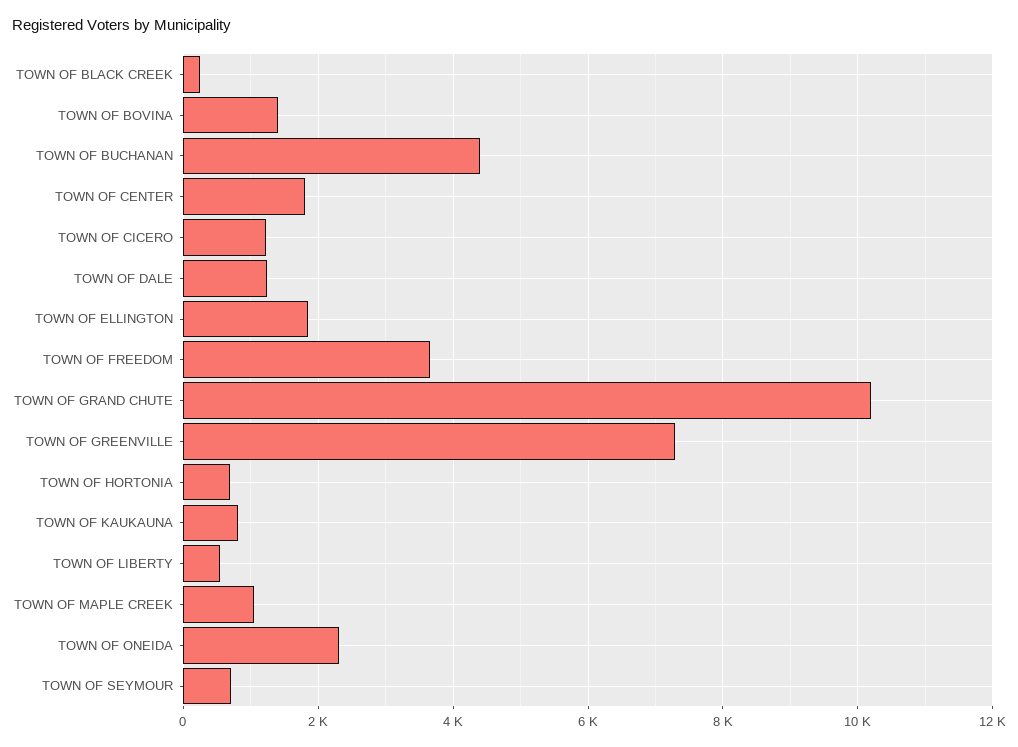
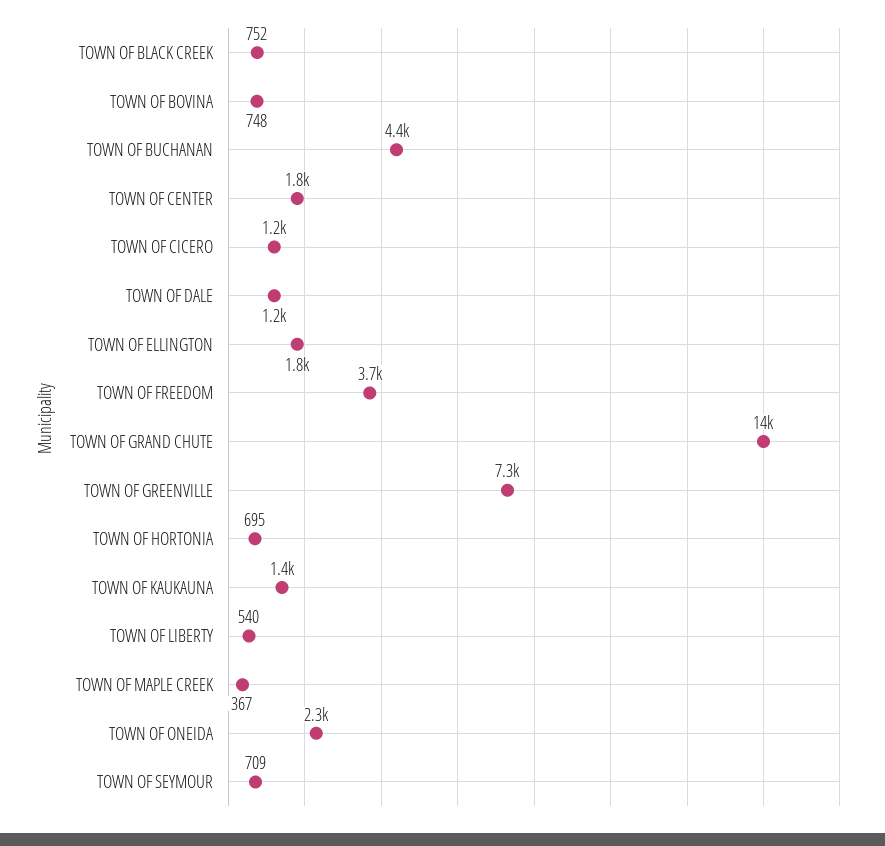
TOWN OF BLACK CREEK: 200 -> 752
TOWN OF BOVINA: 1400 -> 748
TOWN OF GRAND CHUTE: 10200 -> 14000
TOWN OF KAUKAUNA: 800 -> 1400
TOWN OF MAPLE CREEK: 1000 -> 367

